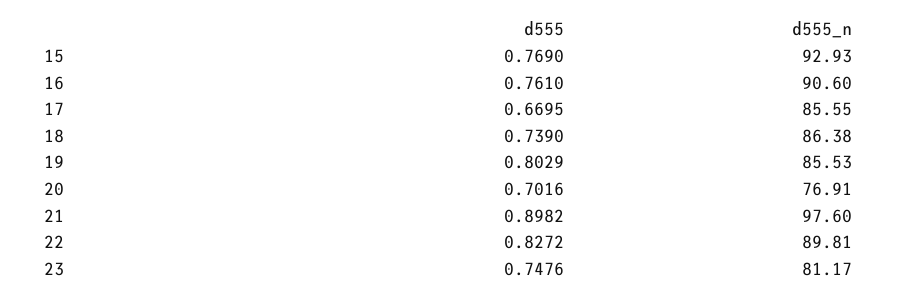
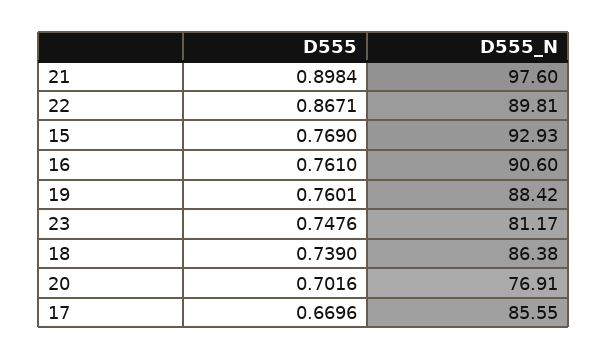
d555, 17: 0.6695 -> 0.6696
d555, 19: 0.8029 -> 0.7601
d555_n, 19: 85.53 -> 88.42
d555, 21: 0.8982 -> 0.8984
d555, 22: 0.8272 -> 0.8671

